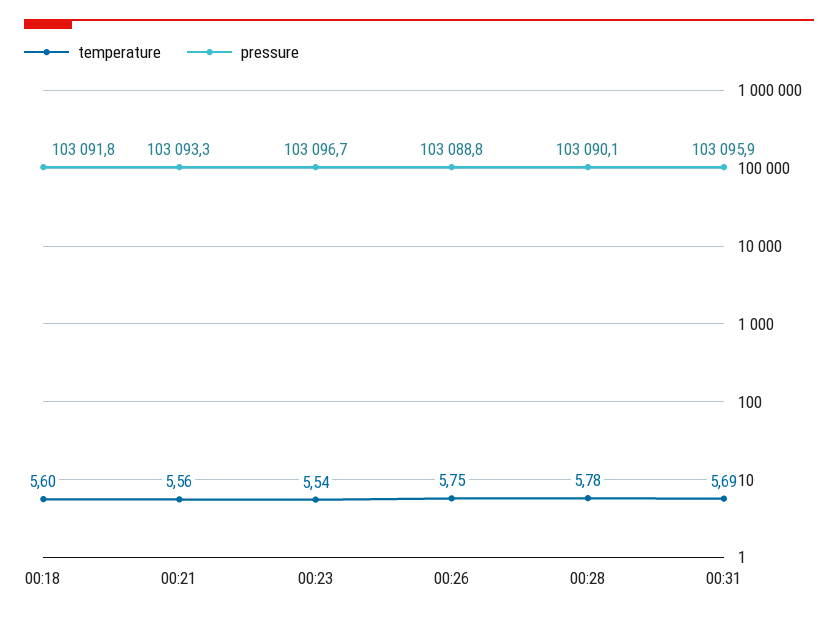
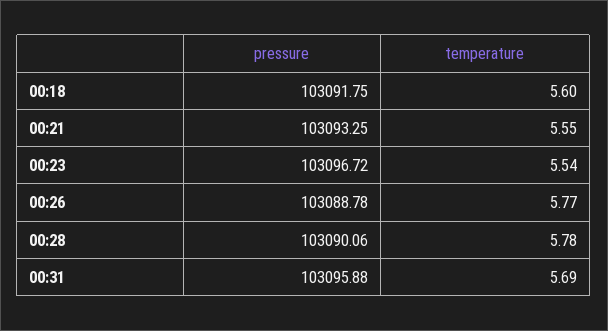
temperature, 00:21: 5.56 -> 5.55
temperature, 00:26: 5.75 -> 5.77

